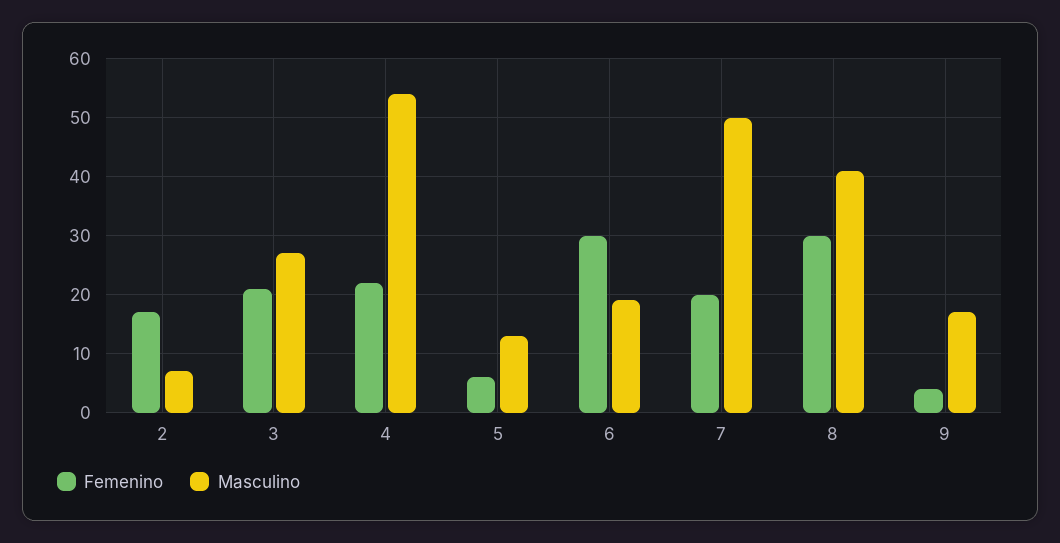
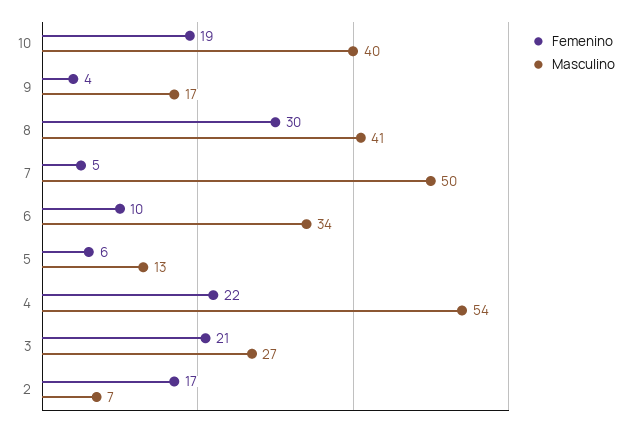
Femenino, 6: 30 -> 10
Masculino, 6: 20 -> 34
Femenino, 7: 20 -> 5
Femenino, 10: none -> 19
Masculino, 10: none -> 40

